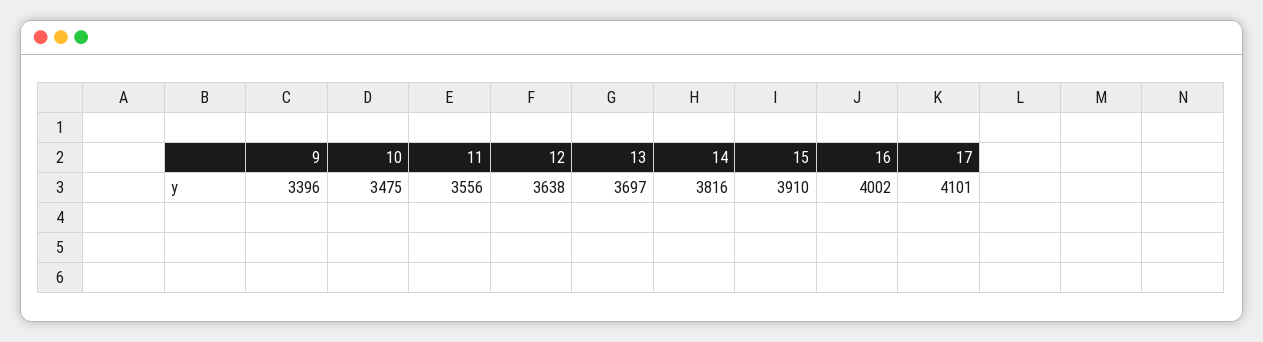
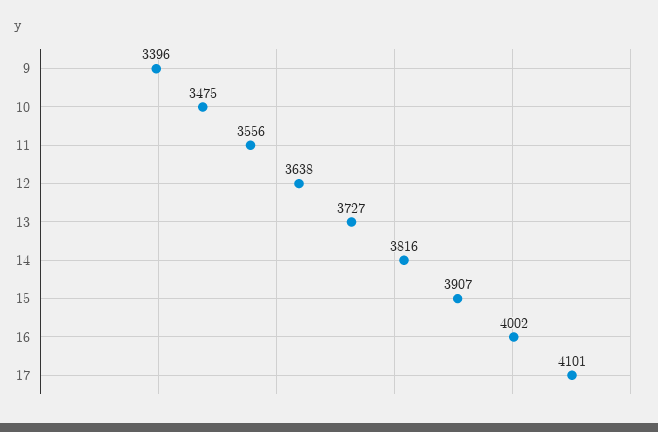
13: 3697 -> 3727
15: 3910 -> 3907

